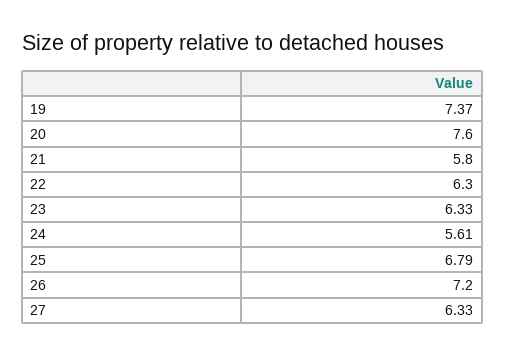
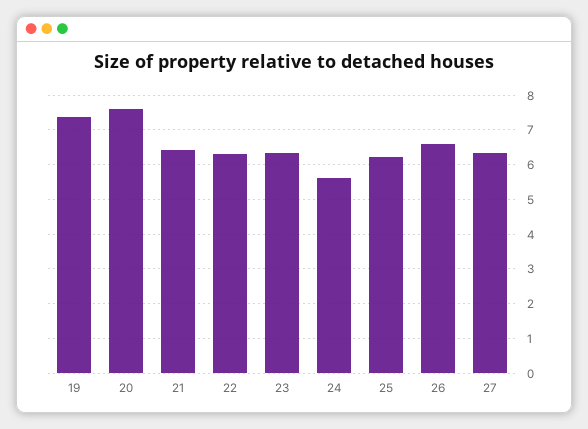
21: 5.8 -> 6.4
25: 6.79 -> 6.2
26: 7.2 -> 6.6

